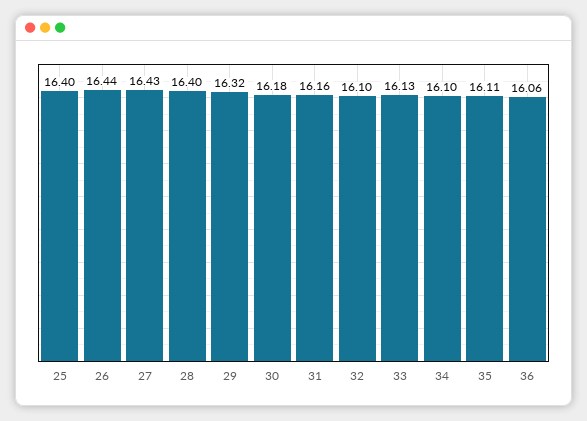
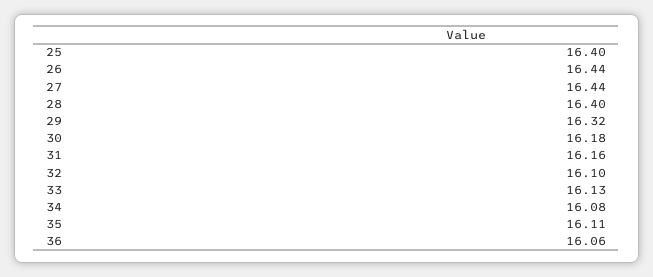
27: 16.43 -> 16.44
34: 16.1 -> 16.08

